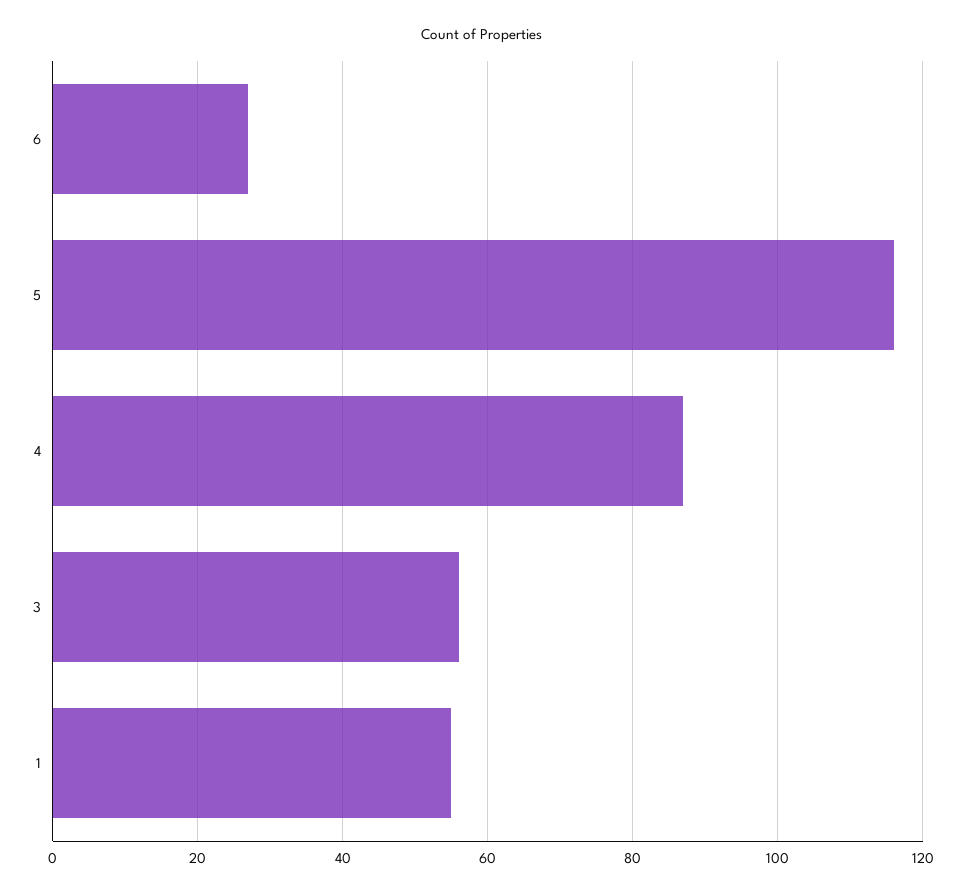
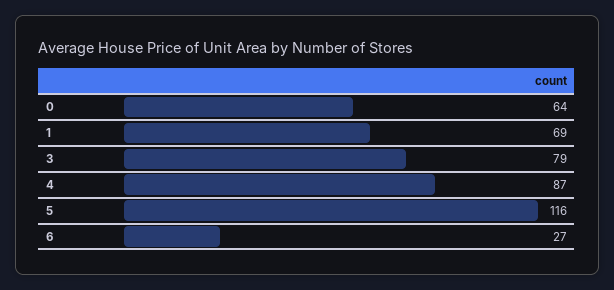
3: 55 -> 79
1: 55 -> 69
0: none -> 64

